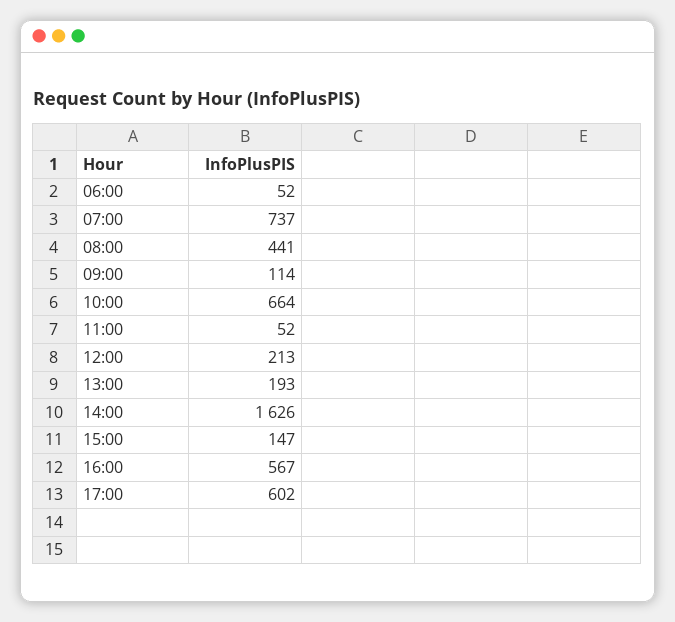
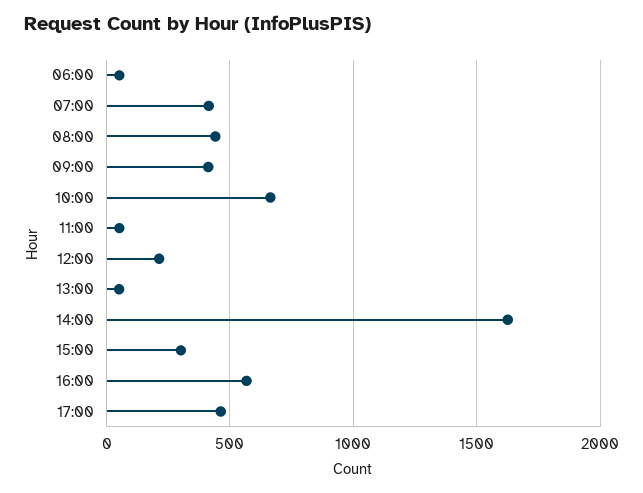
07:00: 737 -> 400
09:00: 114 -> 400
13:00: 193 -> 50
15:00: 147 -> 300
17:00: 602 -> 450

